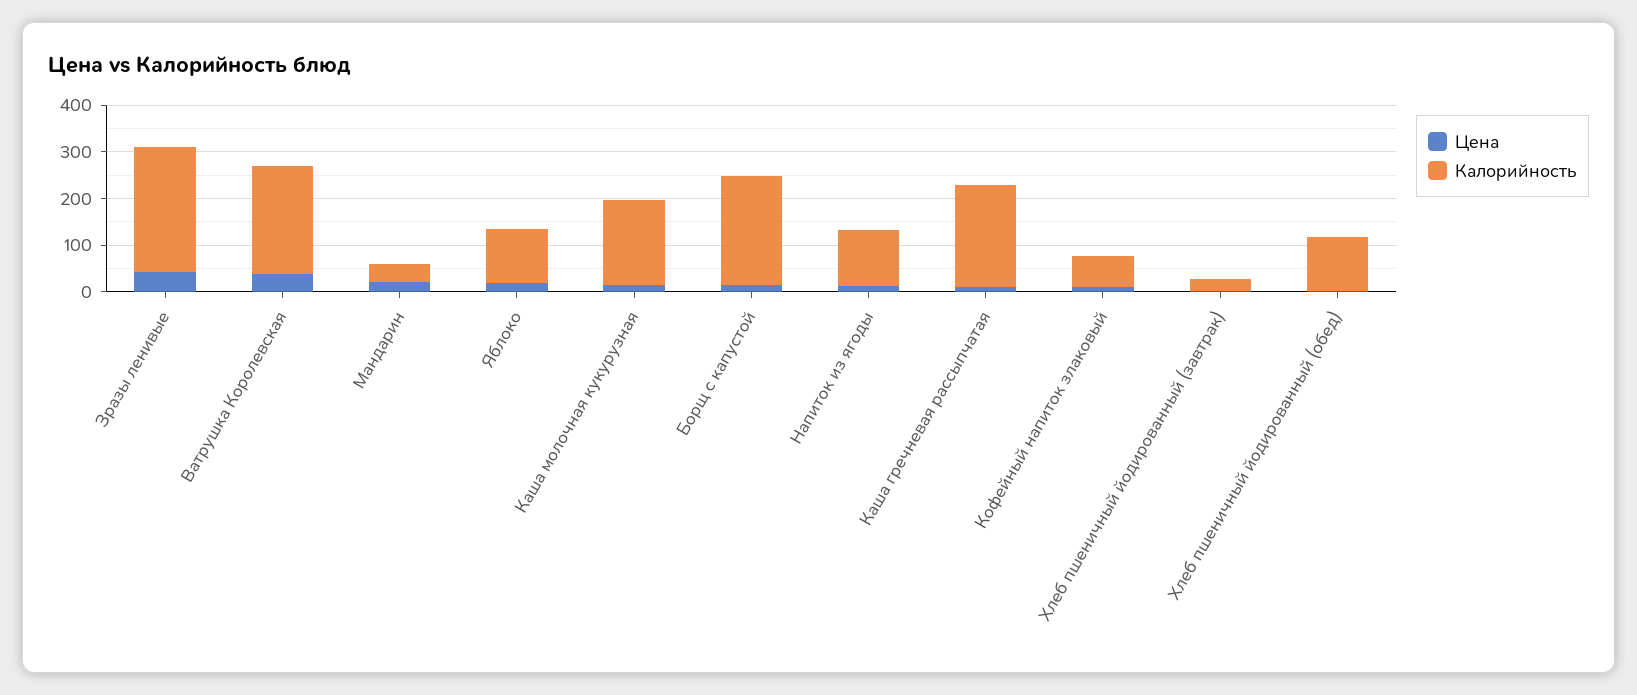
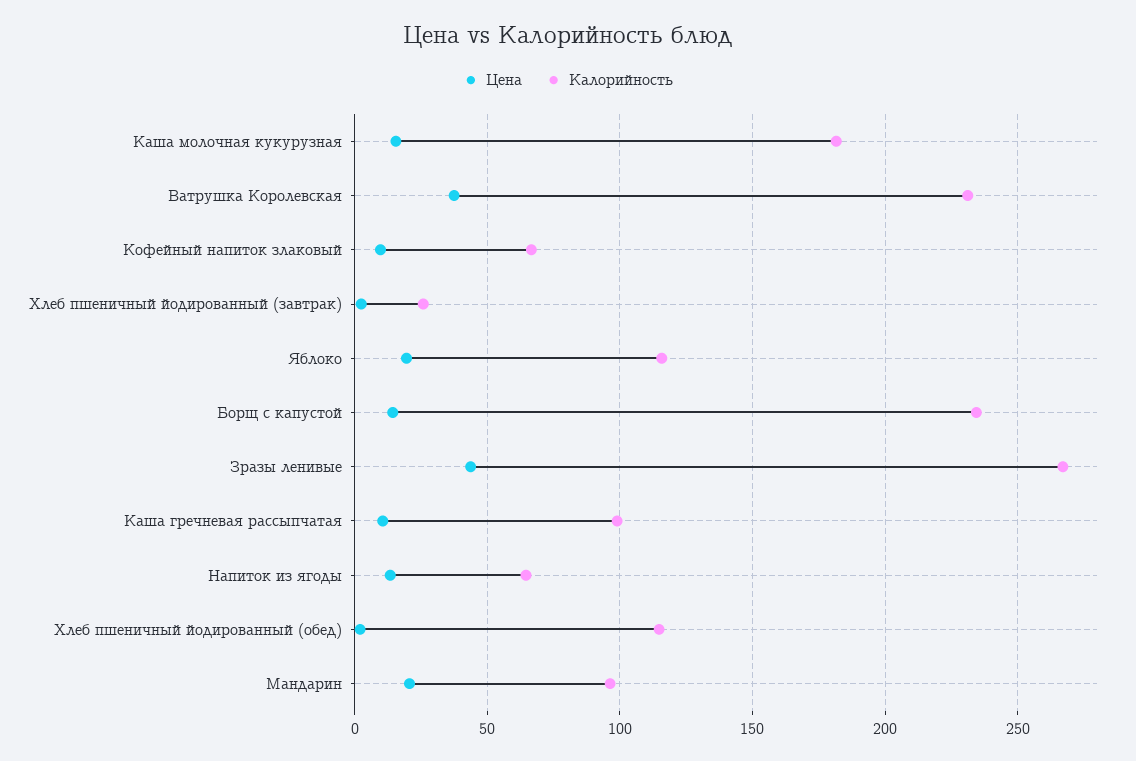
Калорийность, Мандарин: 40 -> 95
Калорийность, Напиток из ягоды: 120 -> 65
Калорийность, Каша гречневая рассыпчатая: 220 -> 100

